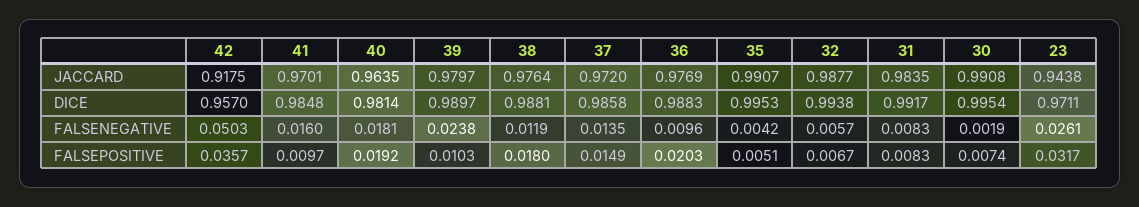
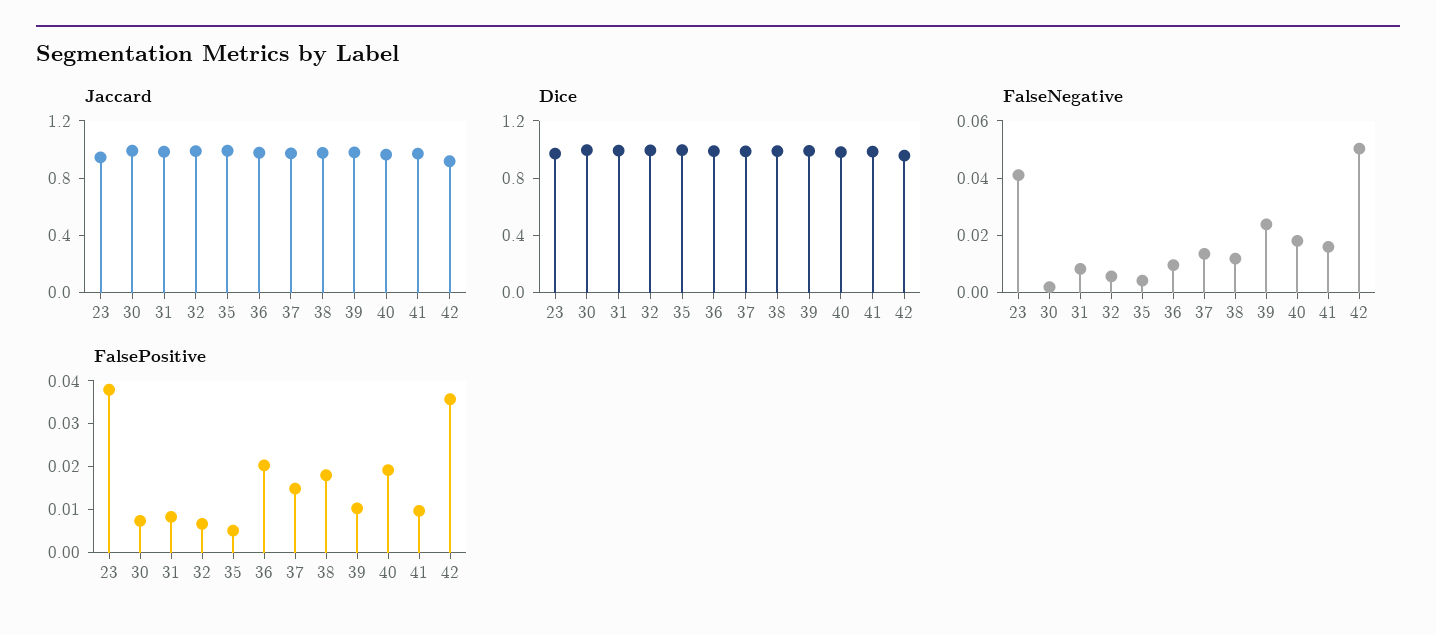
FALSENEGATIVE, 23: 0.0261 -> 0.04
FALSEPOSITIVE, 23: 0.0317 -> 0.038

